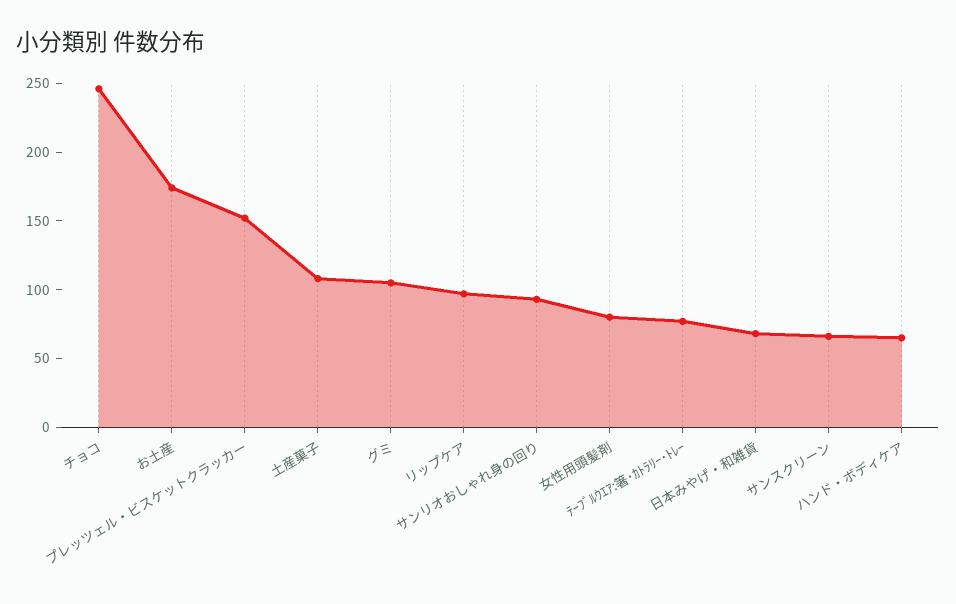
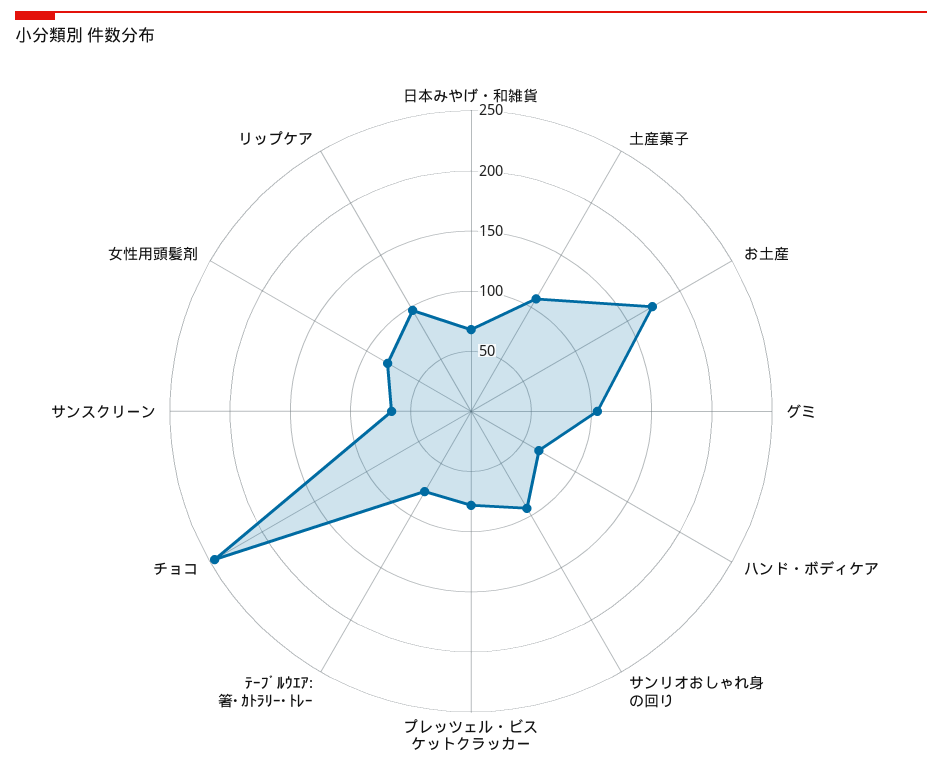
プレッツェル・ビスケットクラッカー: 150 -> 80

